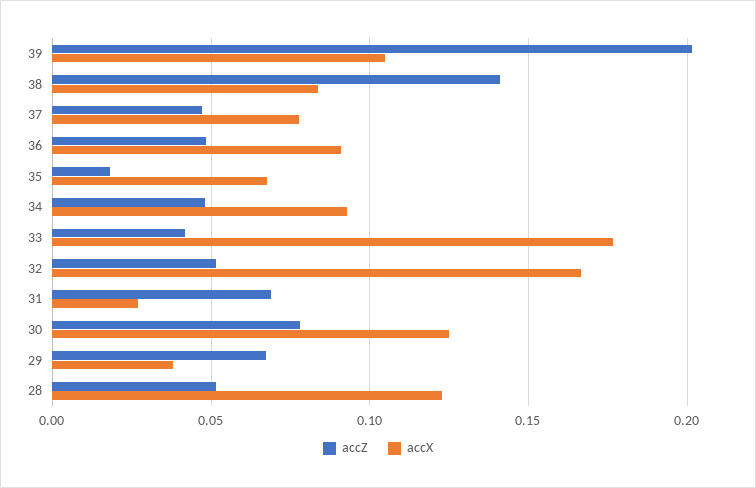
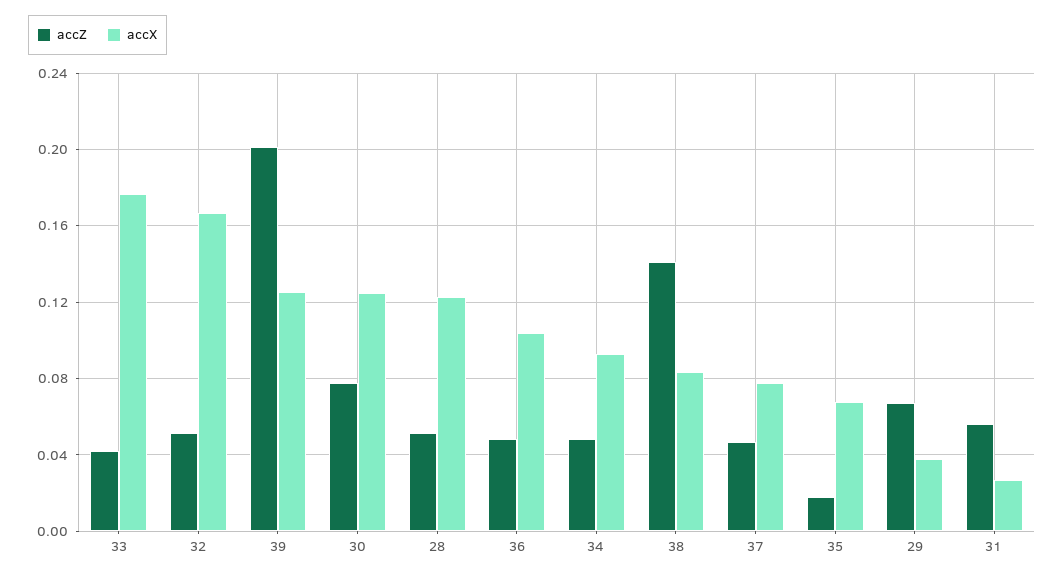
accX, 39: 0.105 -> 0.125
accX, 36: 0.09 -> 0.105
accZ, 31: 0.07 -> 0.055

